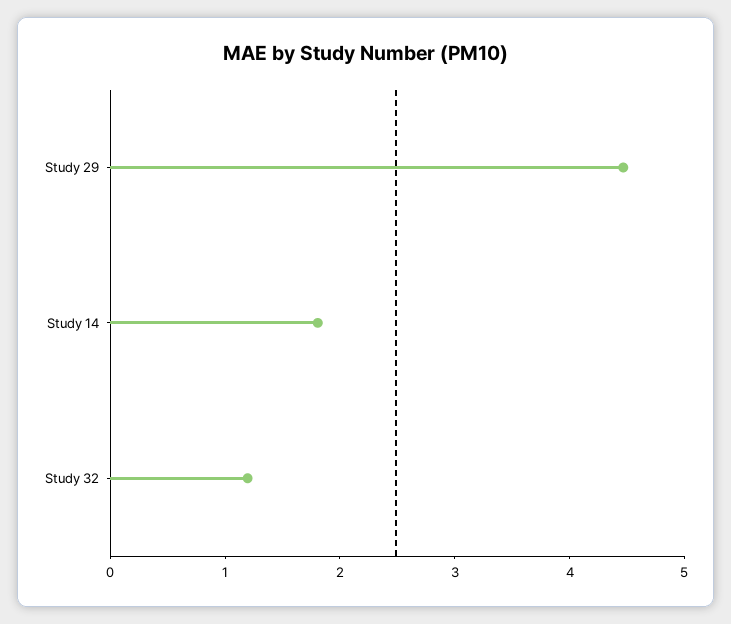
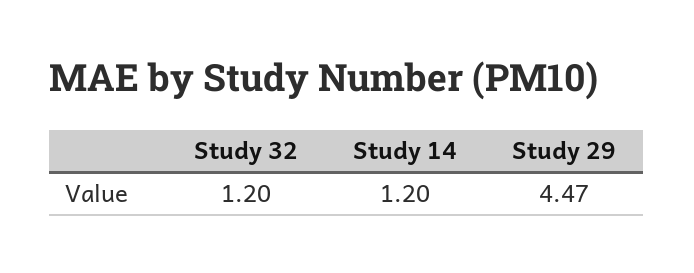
Study 14: 1.8 -> 1.2

